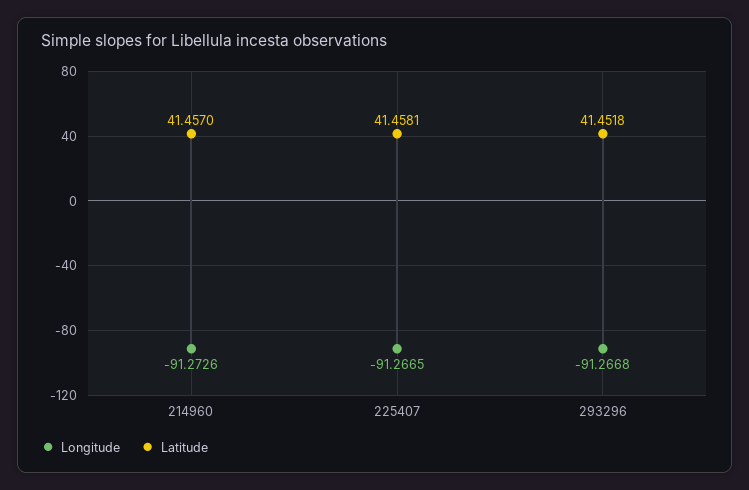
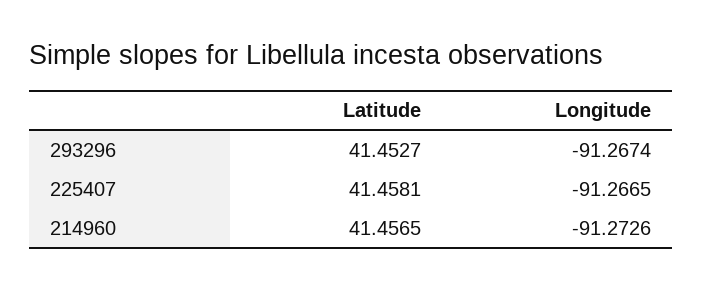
Latitude, 214960: 41.457 -> 41.4565
Longitude, 293296: -91.2668 -> -91.2674
Latitude, 293296: 41.4518 -> 41.4527

